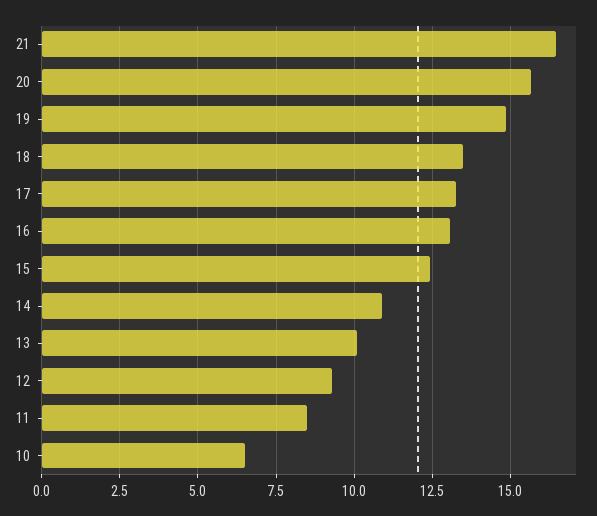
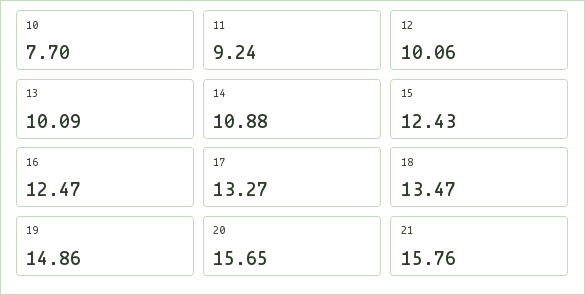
21: 16.5 -> 15.76
16: 13 -> 12.47
12: 9.25 -> 10.06
11: 8.5 -> 9.24
10: 6.5 -> 7.7

